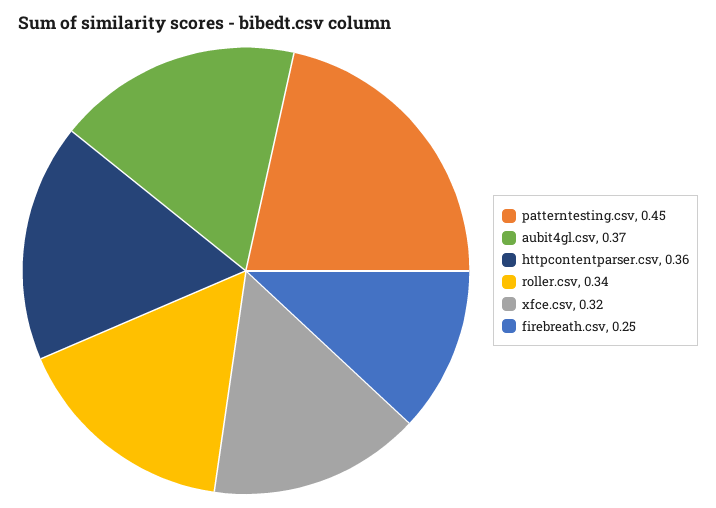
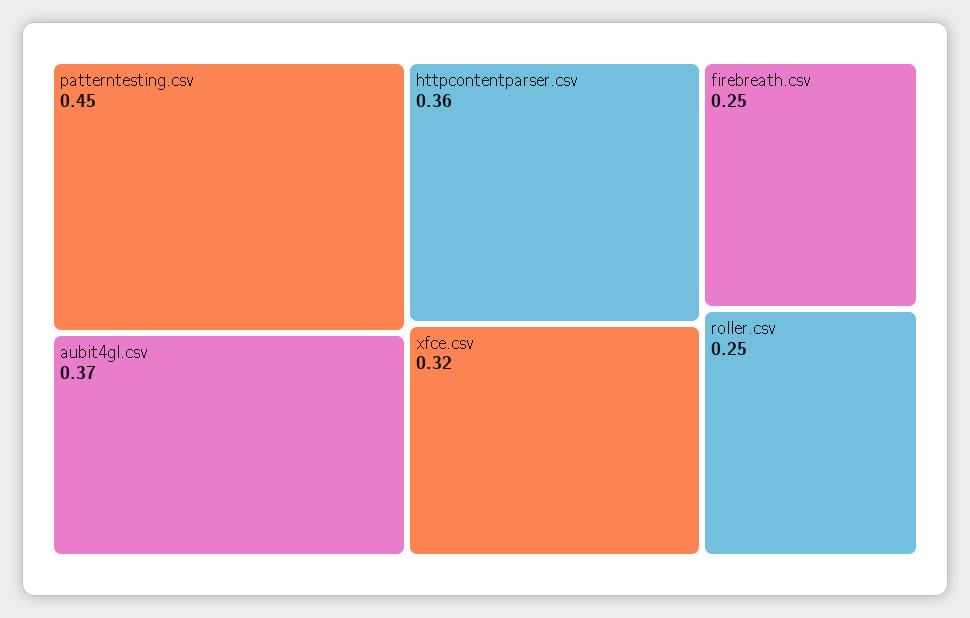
roller.csv: 0.34 -> 0.25

